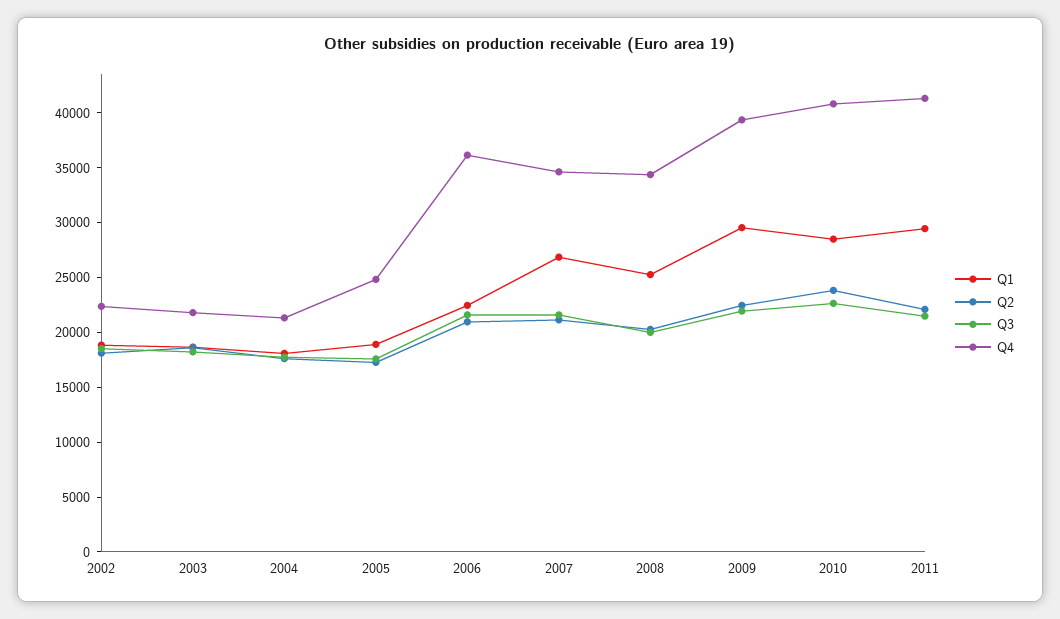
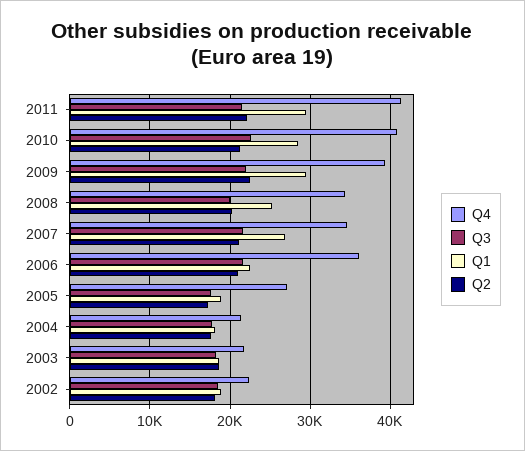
Q4, 2005: 25000 -> 27000
Q2, 2010: 24000 -> 21000

